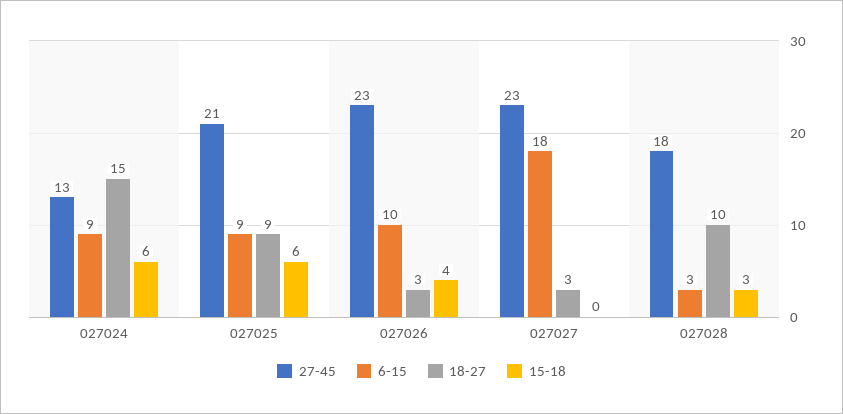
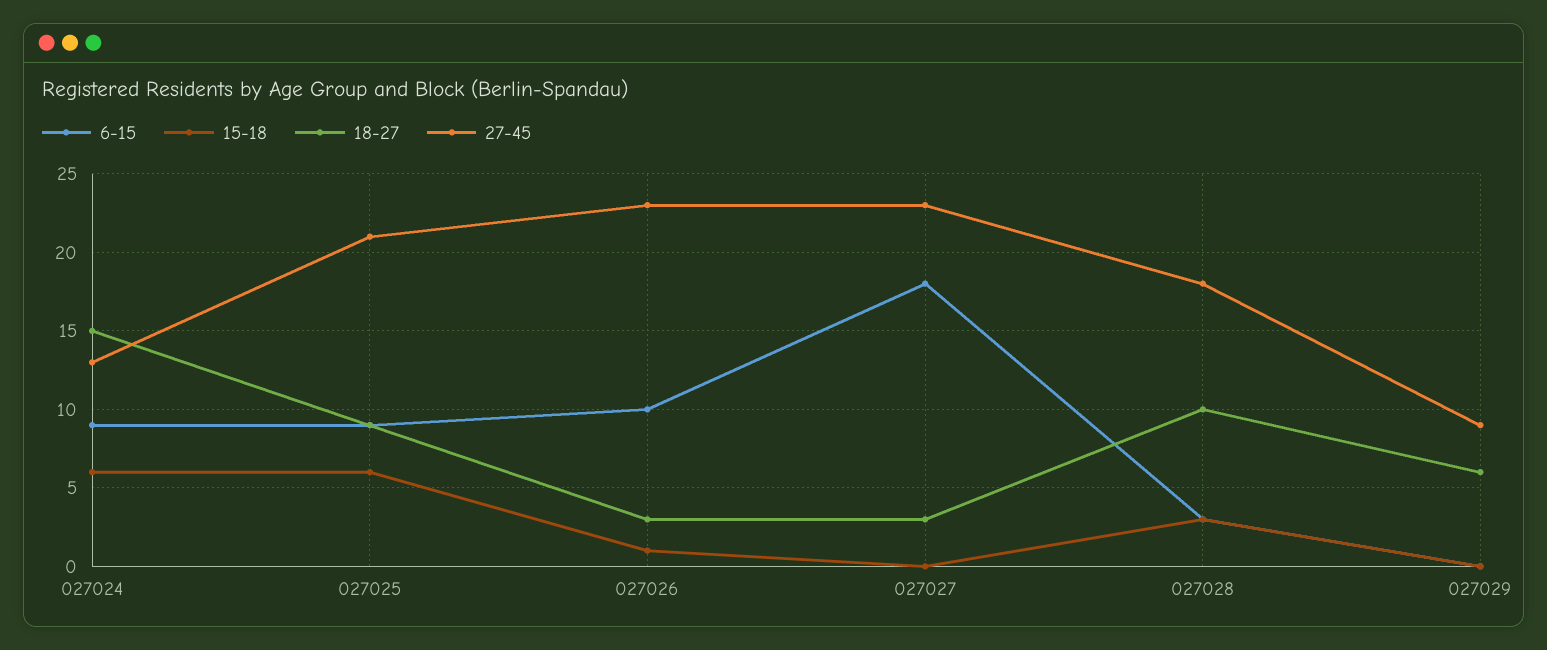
15-18, 027026: 4 -> 1
6-15, 027029: none -> 0
15-18, 027029: none -> 0
18-27, 027029: none -> 6
27-45, 027029: none -> 9

